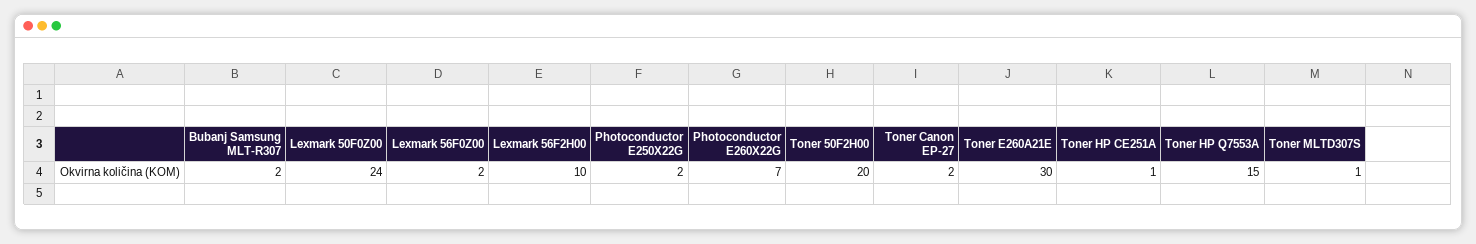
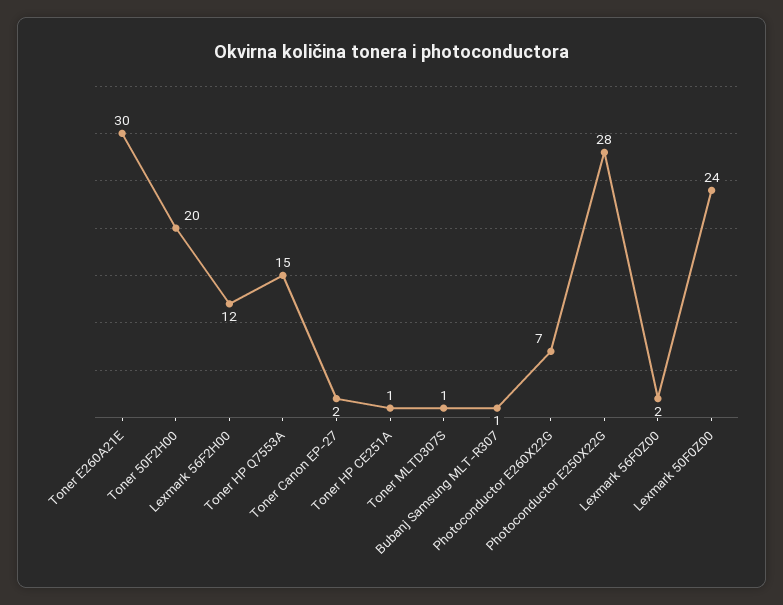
Bubanj Samsung MLT-R307: 2 -> 1
Lexmark 56F2H00: 10 -> 12
Photoconductor E250X22G: 2 -> 28

